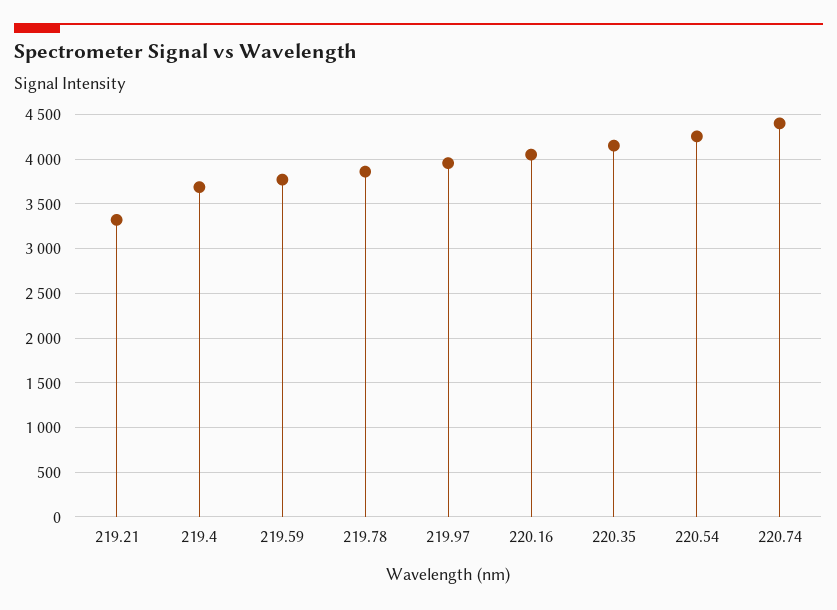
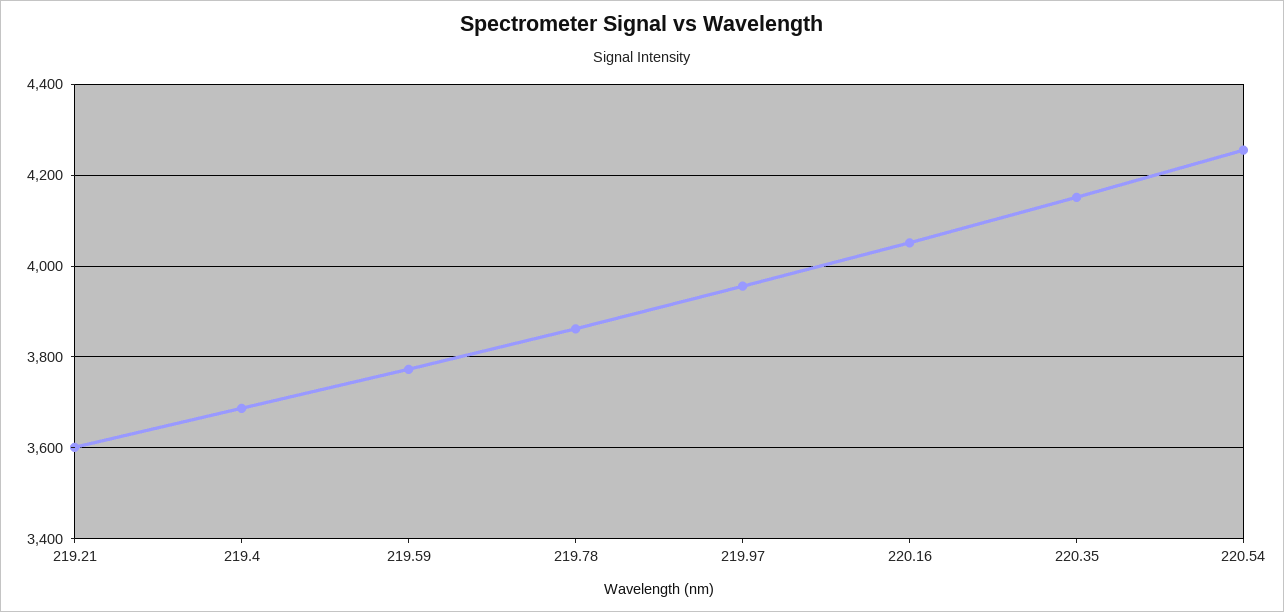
219.21: 3300 -> 3600
220.74: 4400 -> none

